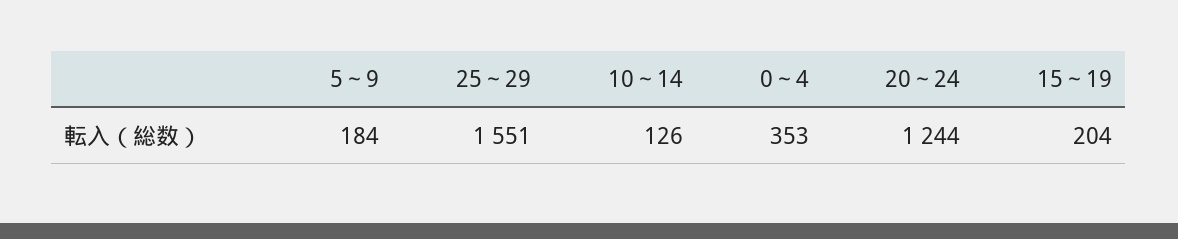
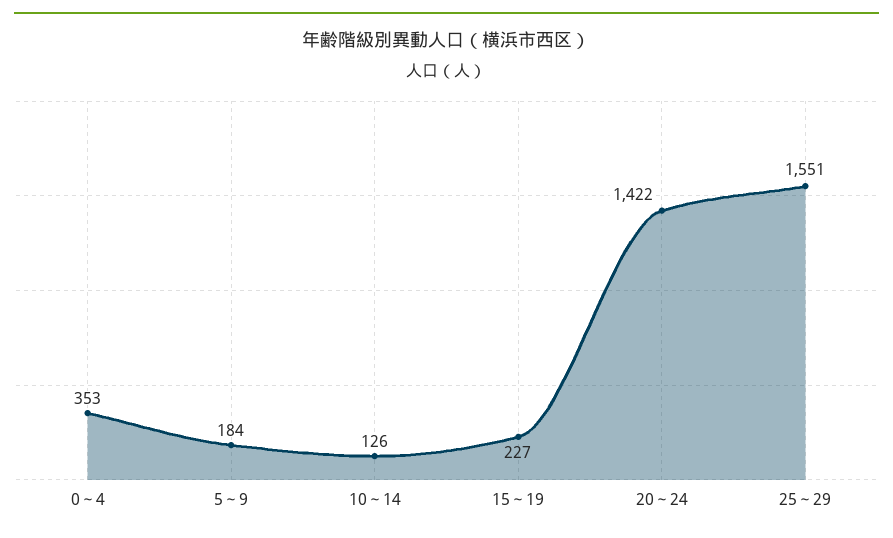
20～24: 1244 -> 1422
15～19: 204 -> 227

